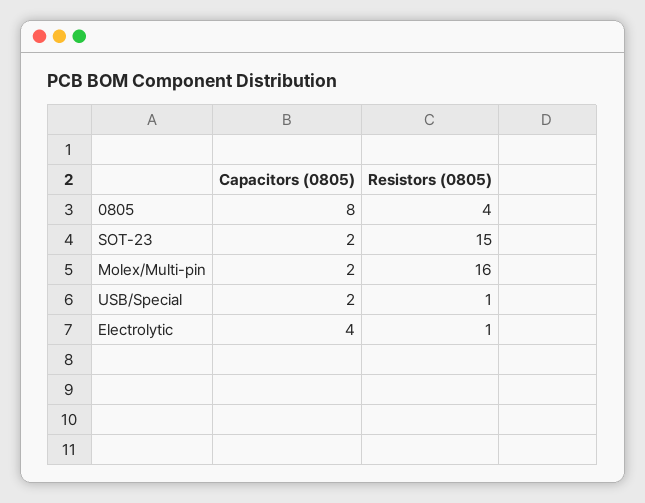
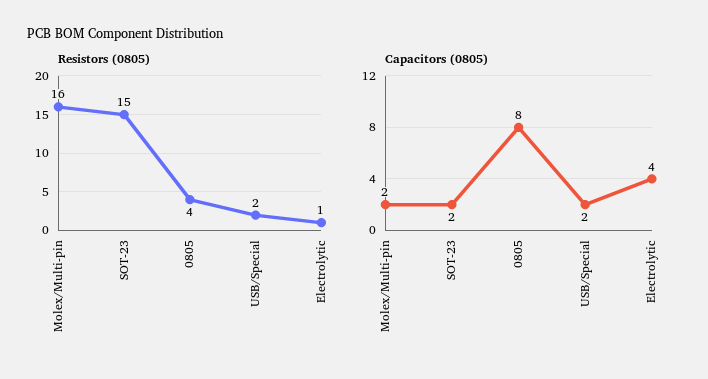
Resistors (0805), USB/Special: 1 -> 2

